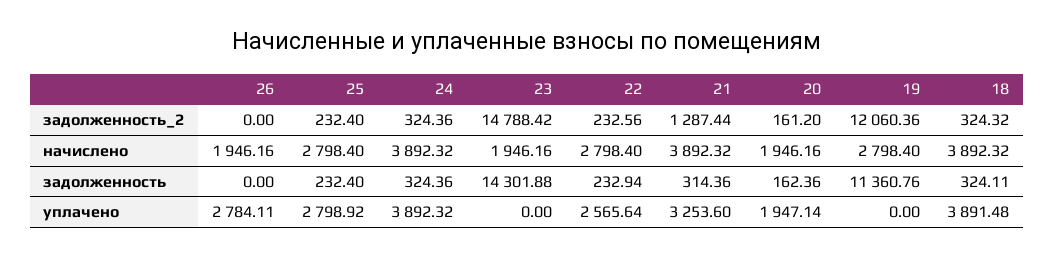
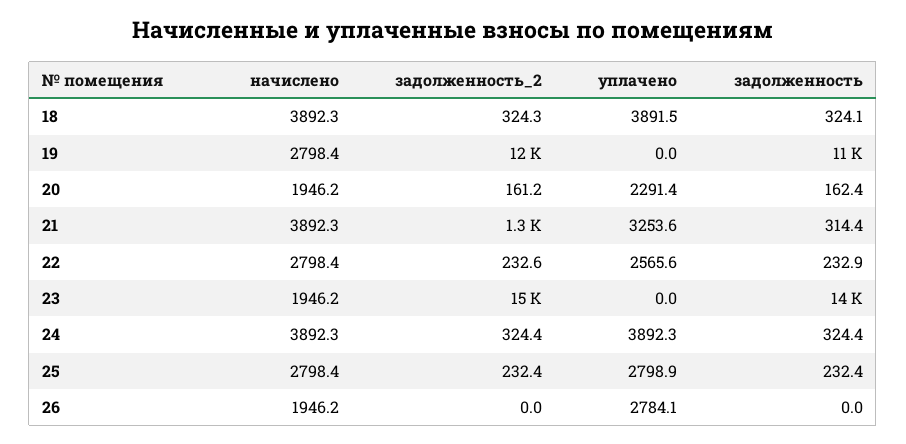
20, уплачено: 1947.14 -> 2291.4

